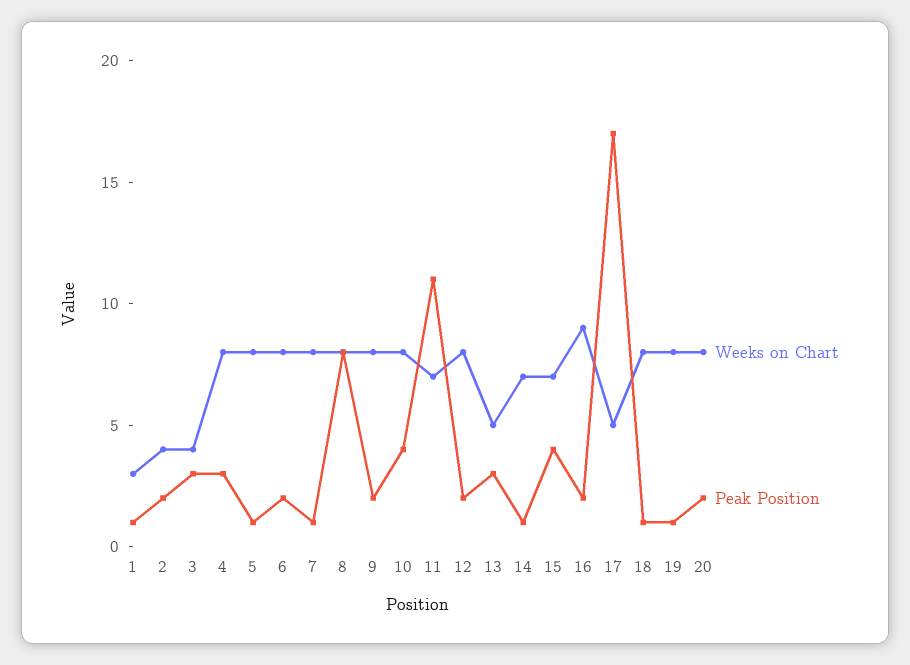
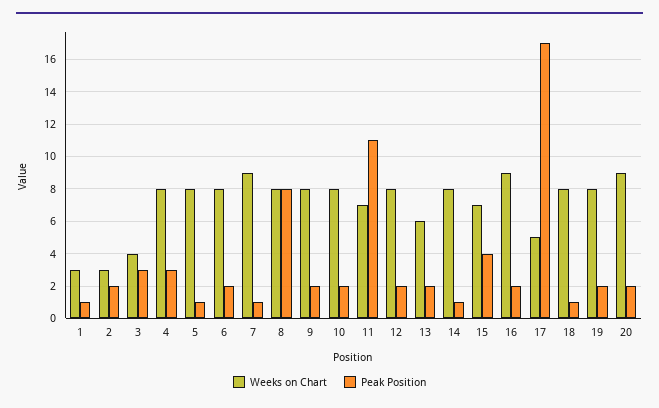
Weeks on Chart, 2: 4 -> 3
Weeks on Chart, 7: 8 -> 9
Peak Position, 10: 4 -> 2
Weeks on Chart, 13: 5 -> 6
Peak Position, 13: 3 -> 2
Weeks on Chart, 14: 7 -> 8
Peak Position, 19: 1 -> 2
Weeks on Chart, 20: 8 -> 9

